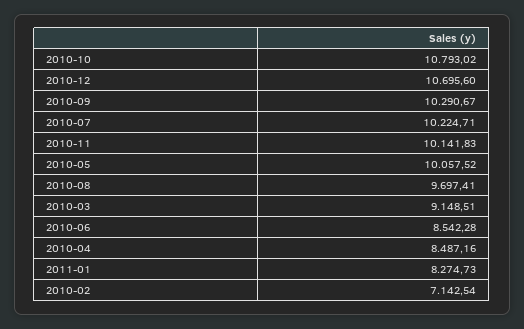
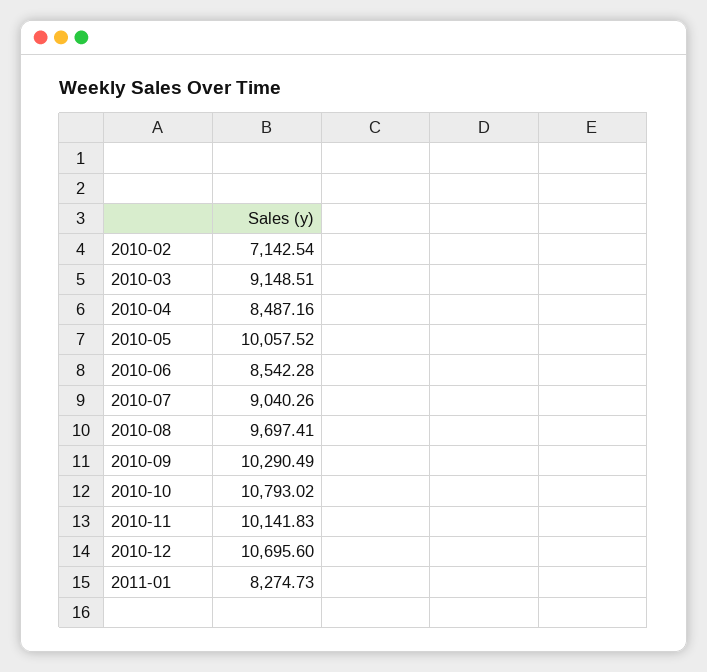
2010-09: 10290.67 -> 10290.49
2010-07: 10224.71 -> 9040.26

